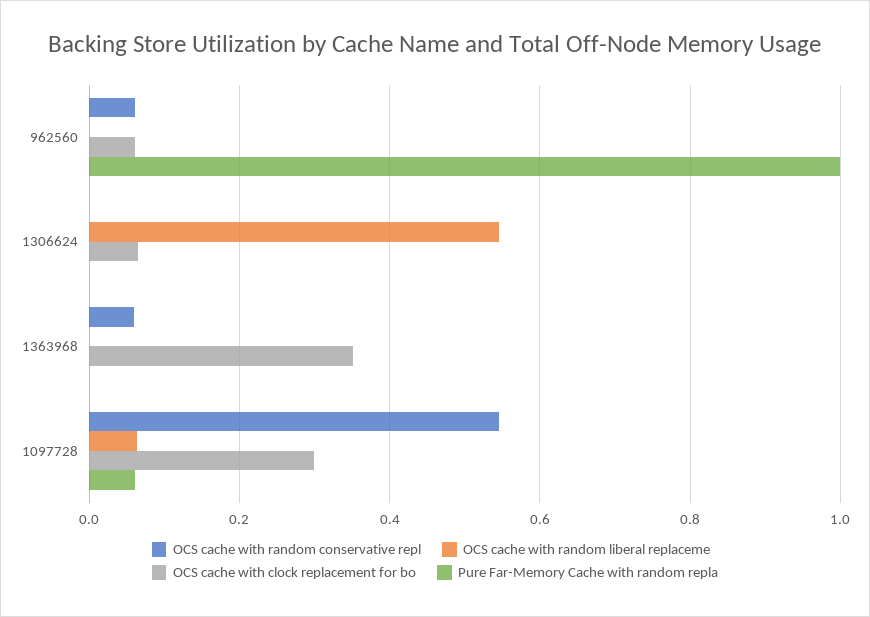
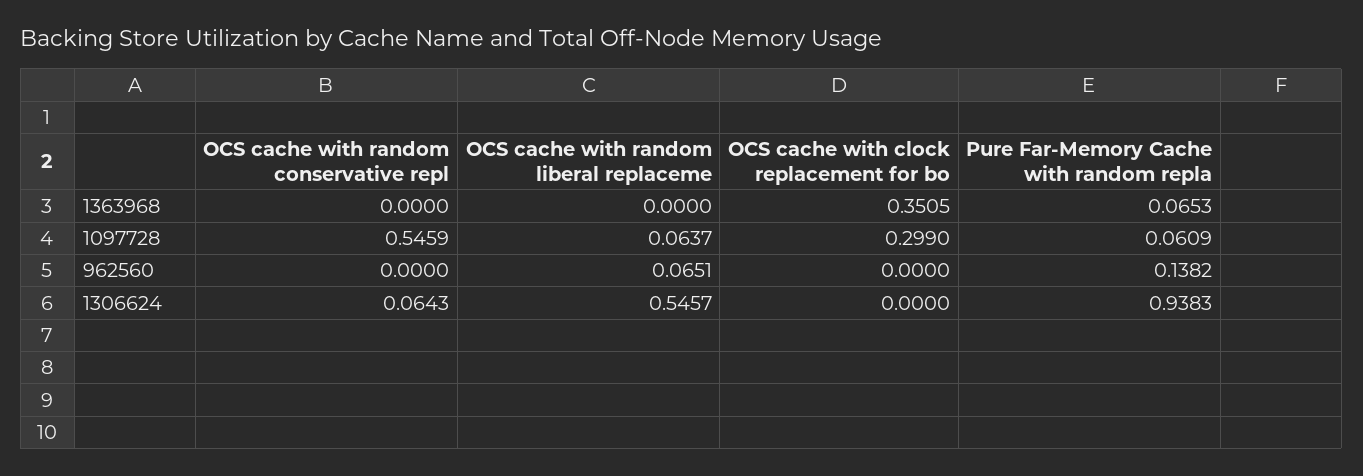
OCS cache with random conservative repl, 962560: 0.06 -> 0
OCS cache with random liberal replaceme, 962560: 0 -> 0.0651
OCS cache with clock replacement for bo, 962560: 0.06 -> 0
Pure Far-Memory Cache with random repla, 962560: 1 -> 0.1382
OCS cache with random conservative repl, 1306624: 0 -> 0.0643
OCS cache with clock replacement for bo, 1306624: 0.06 -> 0
Pure Far-Memory Cache with random repla, 1306624: 0 -> 0.9383
OCS cache with random conservative repl, 1363968: 0.06 -> 0
Pure Far-Memory Cache with random repla, 1363968: 0 -> 0.0653

